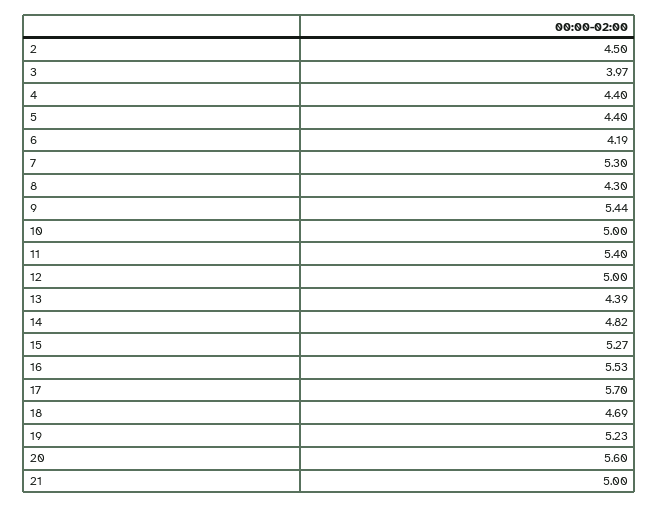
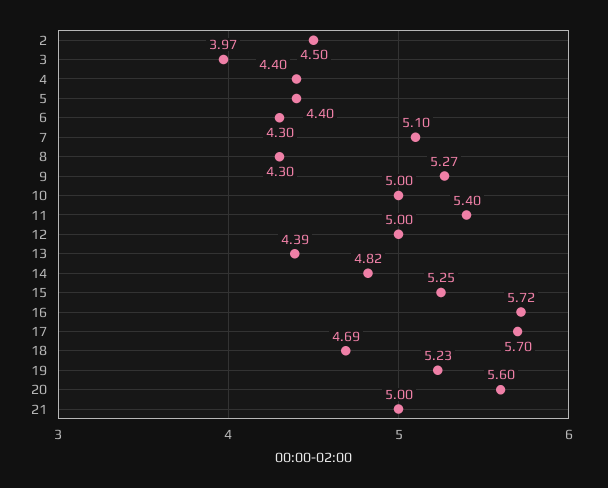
6: 4.19 -> 4.3
7: 5.3 -> 5.1
9: 5.44 -> 5.27
15: 5.27 -> 5.25
16: 5.53 -> 5.72

